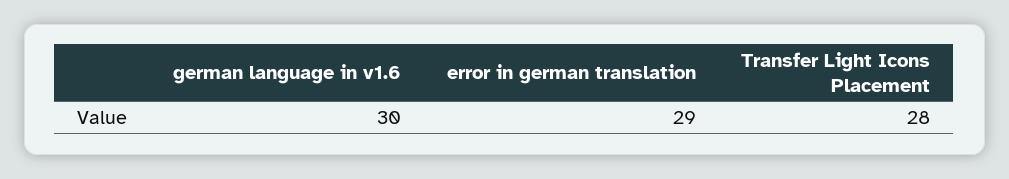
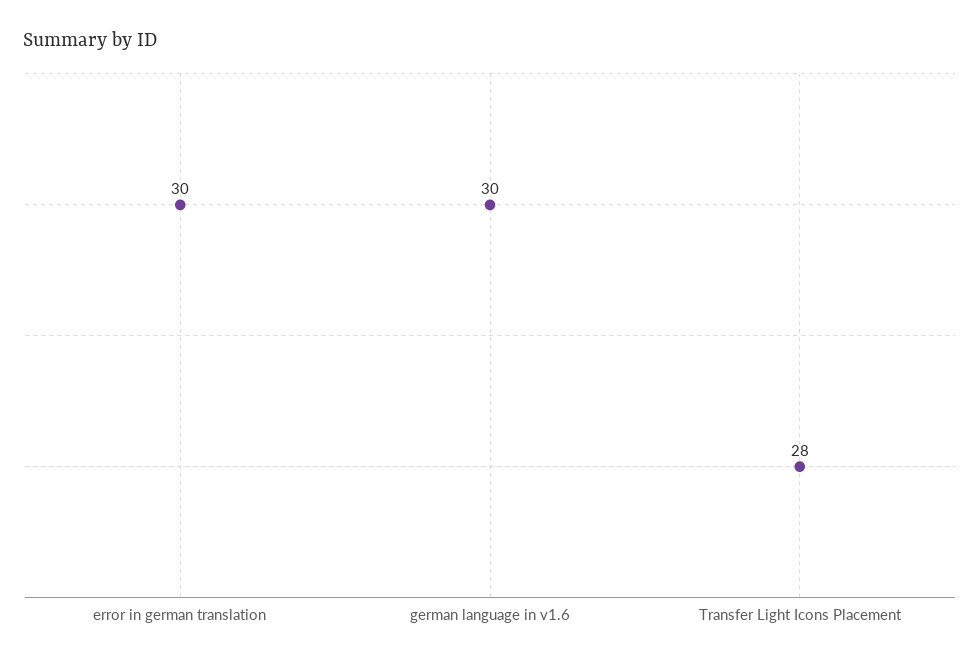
error in german translation: 29 -> 30

